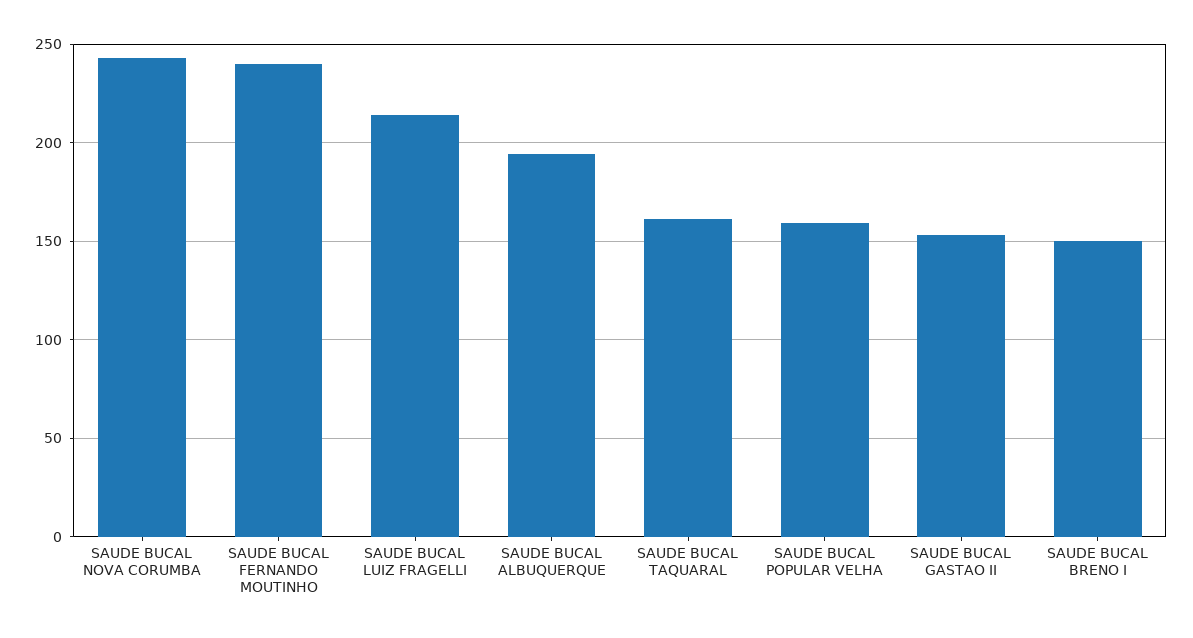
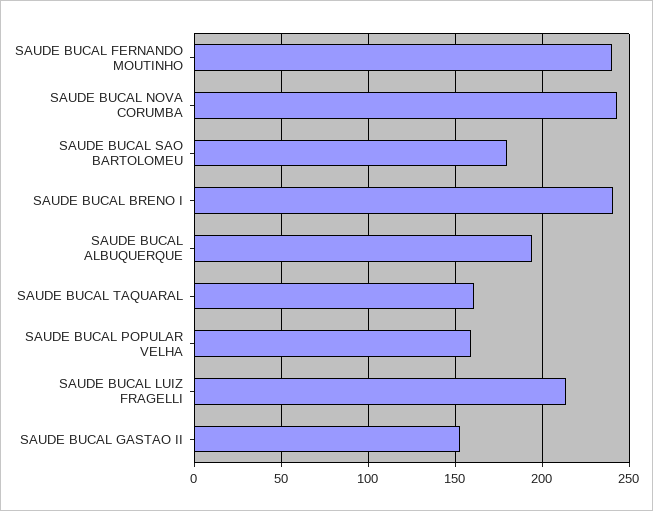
SAUDE BUCAL BRENO I: 150 -> 240
SAUDE BUCAL SAO BARTOLOMEU: none -> 180

